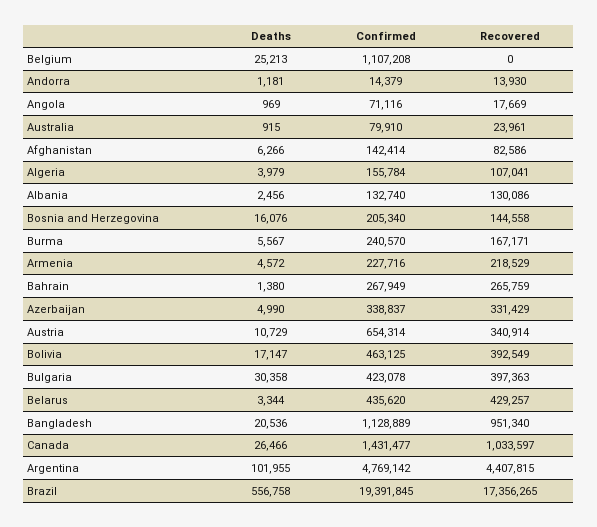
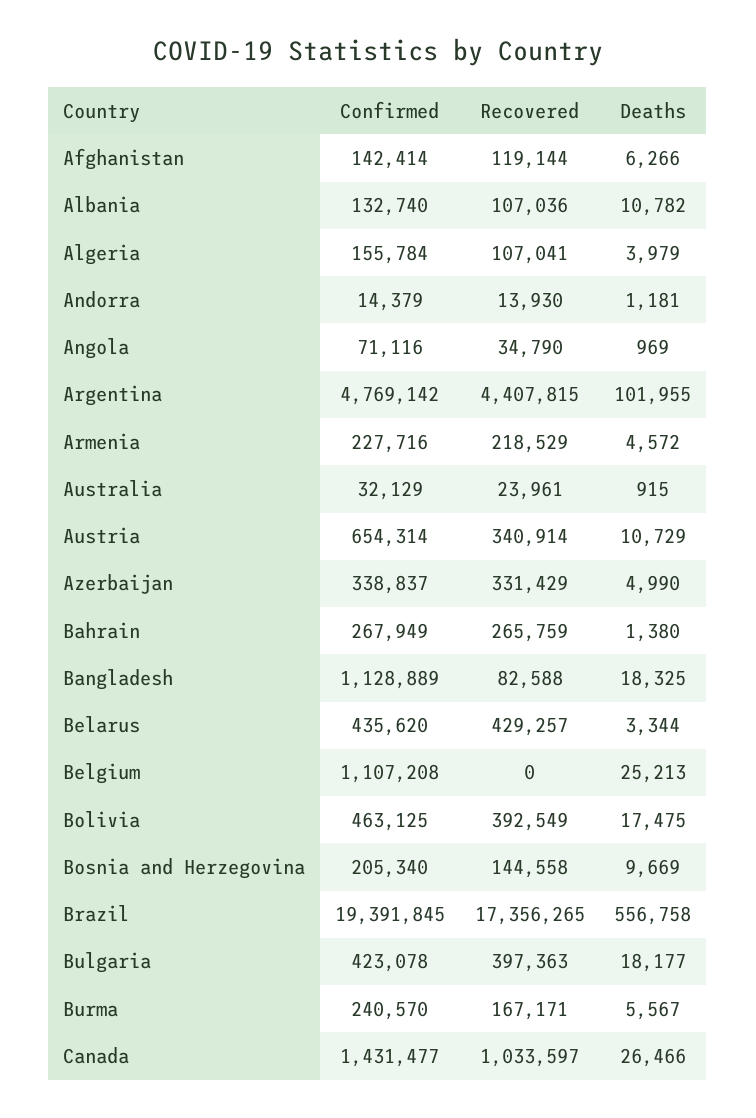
Recovered, Angola: 17669 -> 34790
Confirmed, Australia: 79910 -> 32129
Recovered, Afghanistan: 82586 -> 119144
Deaths, Albania: 2456 -> 10782
Recovered, Albania: 130086 -> 107036
Deaths, Bosnia and Herzegovina: 16076 -> 9669
Deaths, Bolivia: 17147 -> 17475
Deaths, Bulgaria: 30358 -> 18177
Deaths, Bangladesh: 20536 -> 18325
Recovered, Bangladesh: 951340 -> 82588

